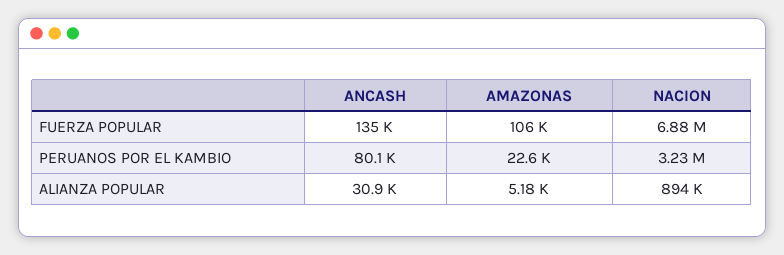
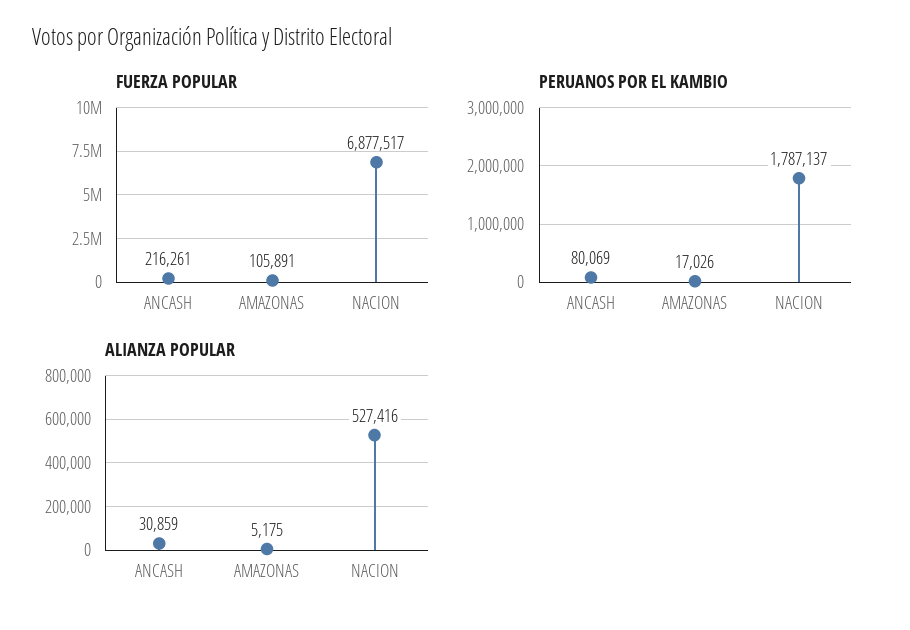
FUERZA POPULAR, ANCASH: 135000 -> 216261
PERUANOS POR EL KAMBIO, AMAZONAS: 22600 -> 17026
PERUANOS POR EL KAMBIO, NACION: 3230000 -> 1787137
ALIANZA POPULAR, NACION: 894000 -> 527416

